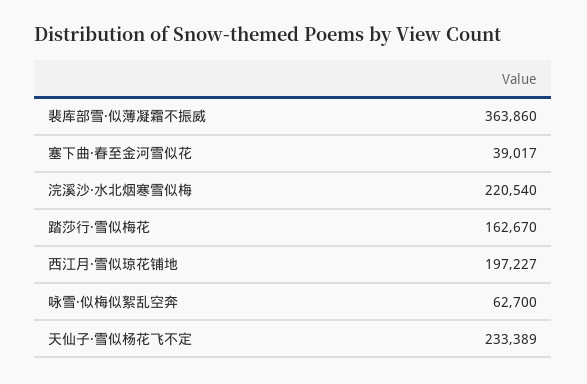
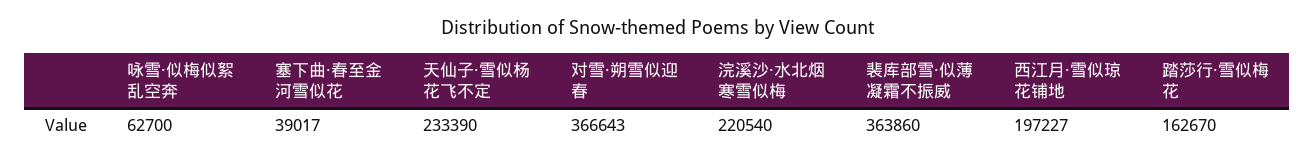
天仙子·雪似杨花飞不定: 233389 -> 233390
对雪·朔雪似迎春: none -> 366643

